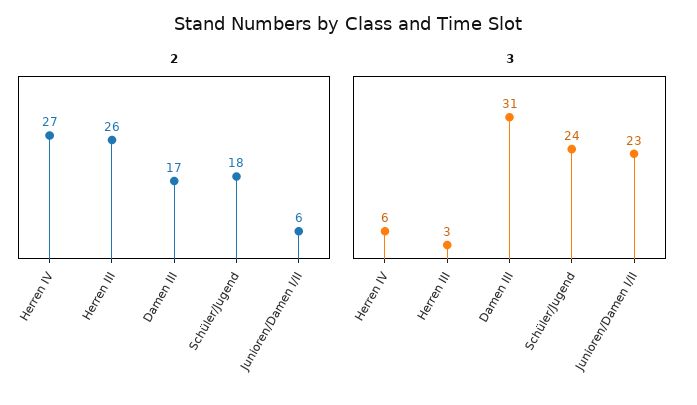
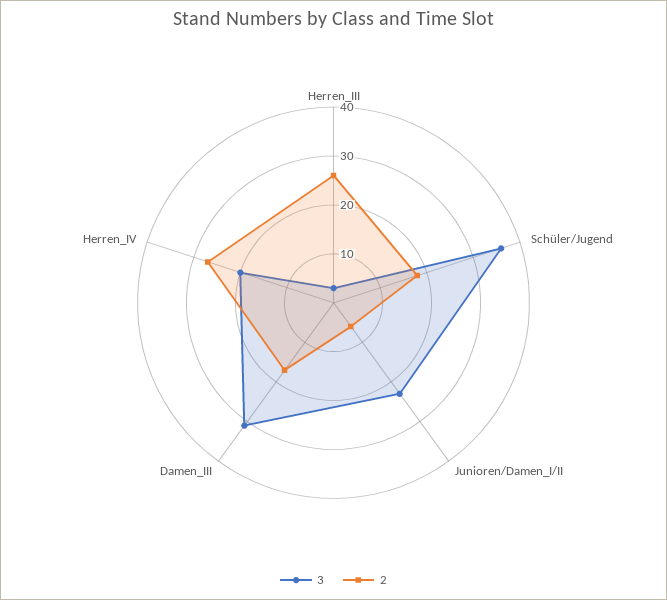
3, Herren IV: 6 -> 20
3, Schüler/Jugend: 24 -> 35

